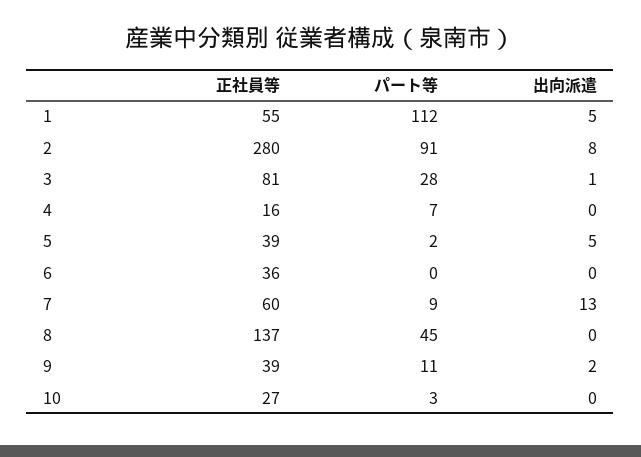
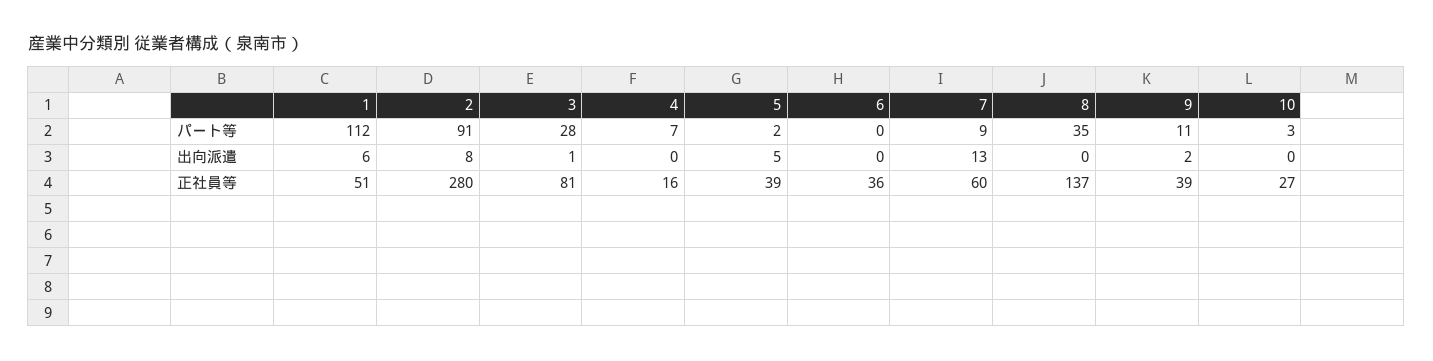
正社員等, 1: 55 -> 51
出向派遣, 1: 5 -> 6
パート等, 8: 45 -> 35

